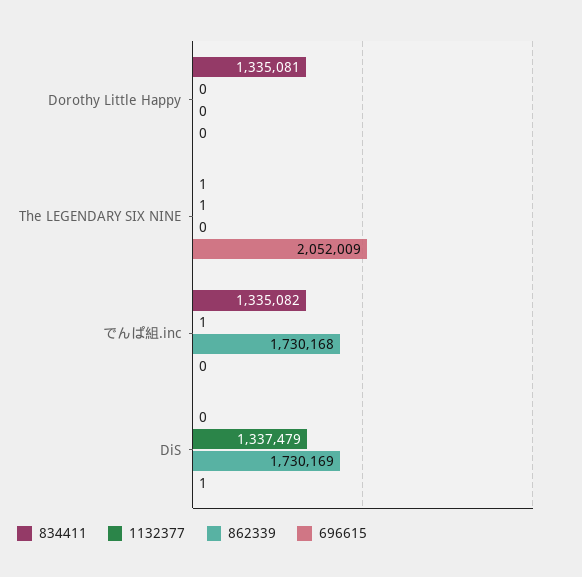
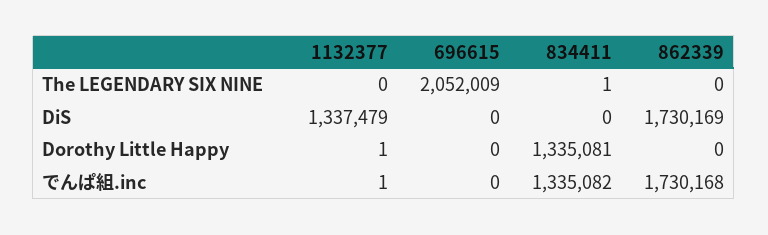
1132377, Dorothy Little Happy: 0 -> 1
1132377, The LEGENDARY SIX NINE: 1 -> 0
696615, DiS: 1 -> 0

